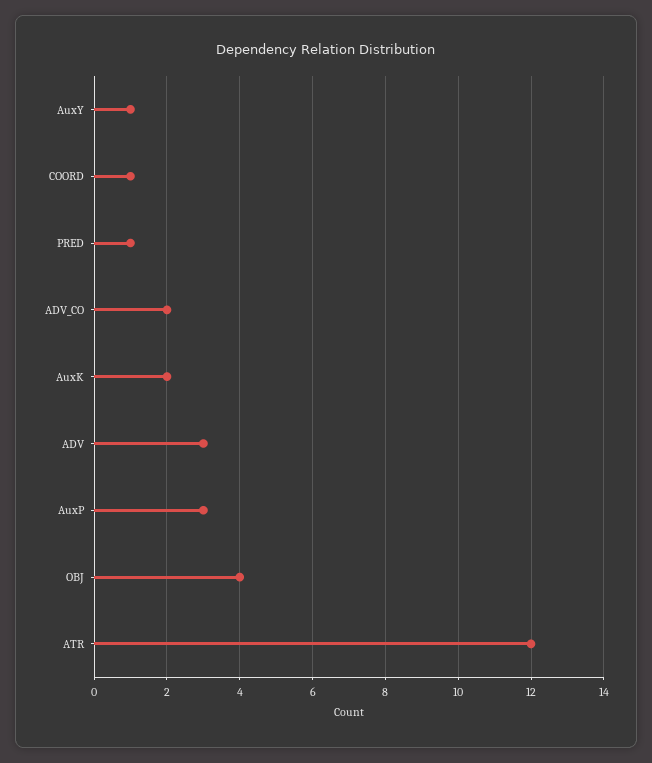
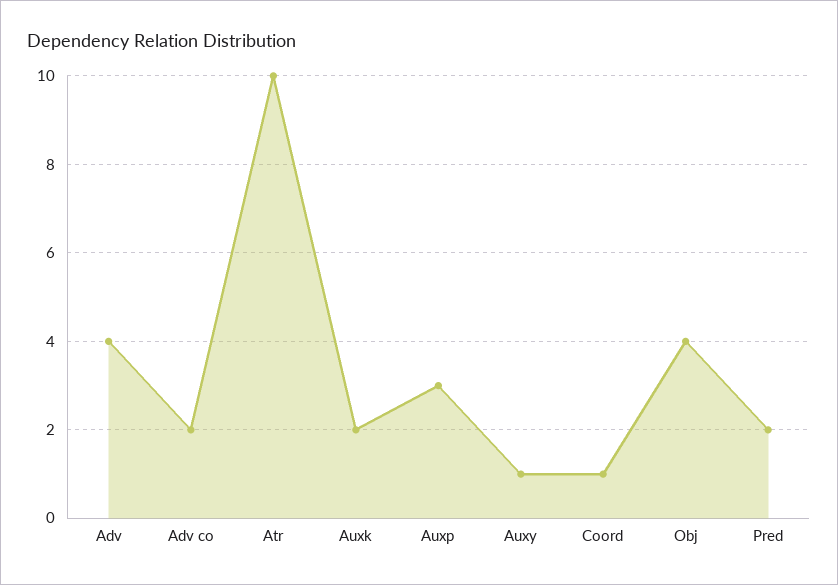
PRED: 1 -> 2
ADV: 3 -> 4
ATR: 12 -> 10

